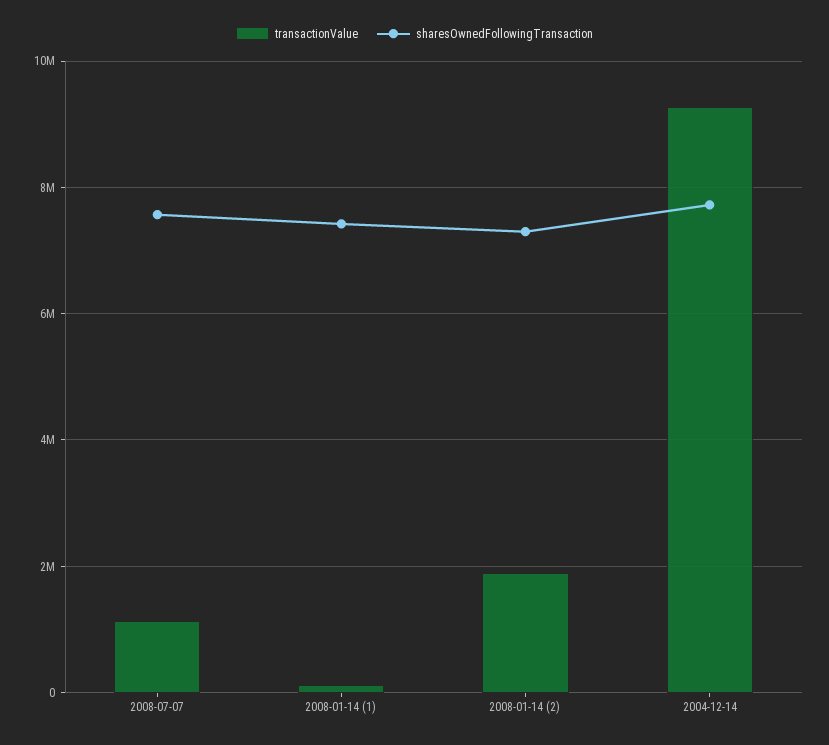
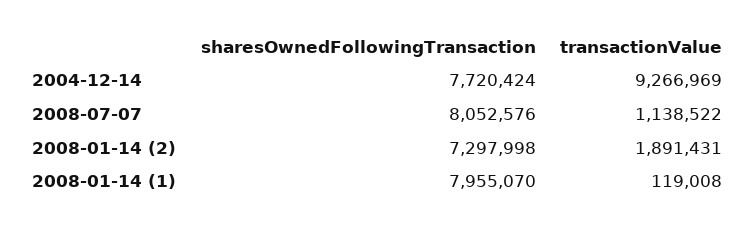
sharesOwnedFollowingTransaction, 2008-07-07: 7600000 -> 8052576
sharesOwnedFollowingTransaction, 2008-01-14 (1): 7400000 -> 7955070

